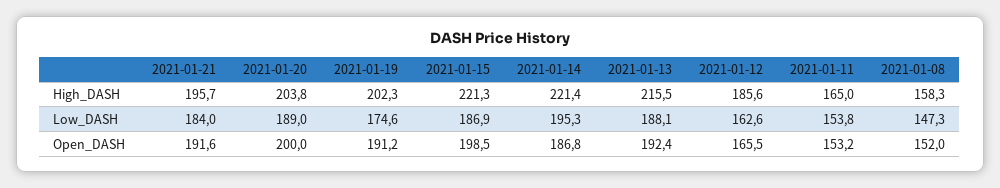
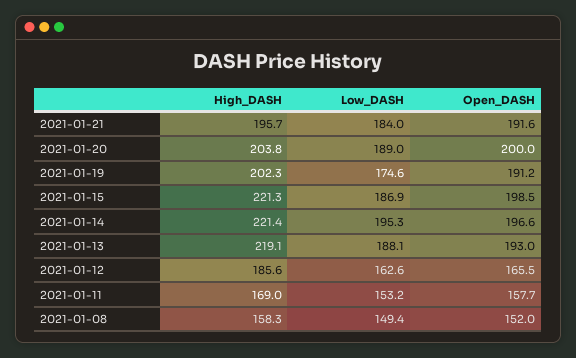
2021-01-13, High_DASH: 215.5 -> 219.1
2021-01-11, High_DASH: 165 -> 169
2021-01-11, Low_DASH: 153.8 -> 153.2
2021-01-08, Low_DASH: 147.3 -> 149.4
2021-01-14, Open_DASH: 186.8 -> 196.6
2021-01-13, Open_DASH: 192.4 -> 193
2021-01-11, Open_DASH: 153.2 -> 157.7

